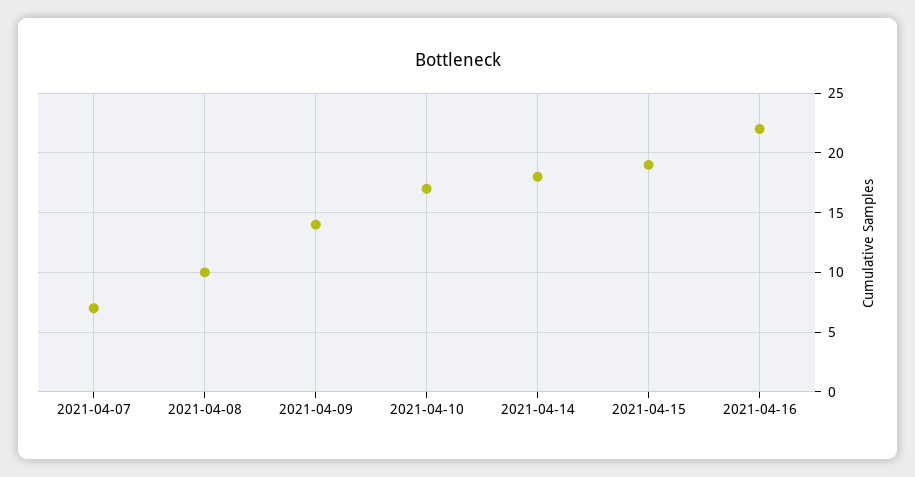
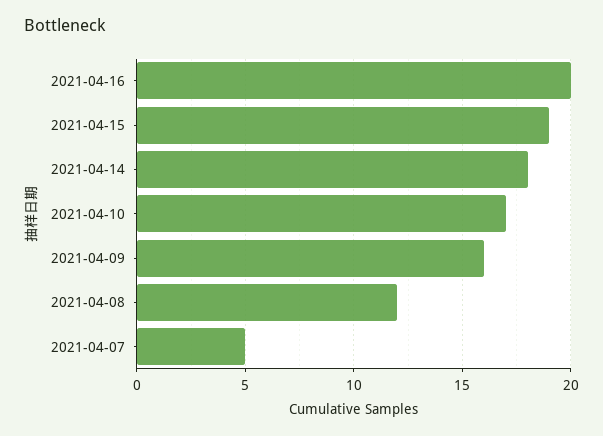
2021-04-07: 7 -> 5
2021-04-08: 10 -> 12
2021-04-09: 14 -> 16
2021-04-16: 22 -> 20

